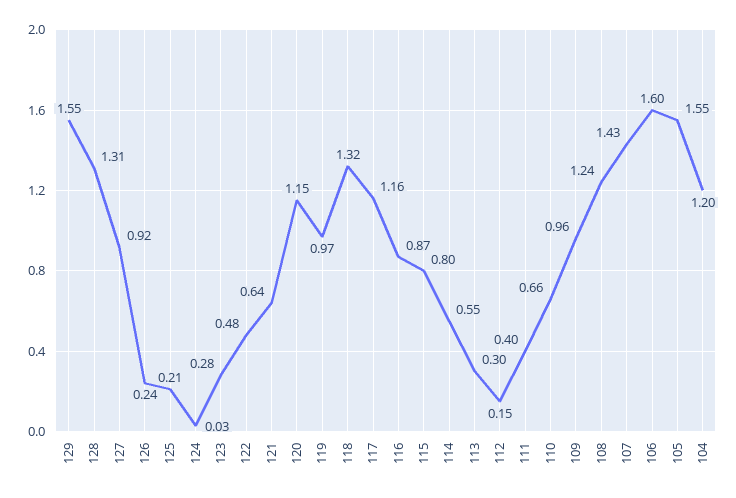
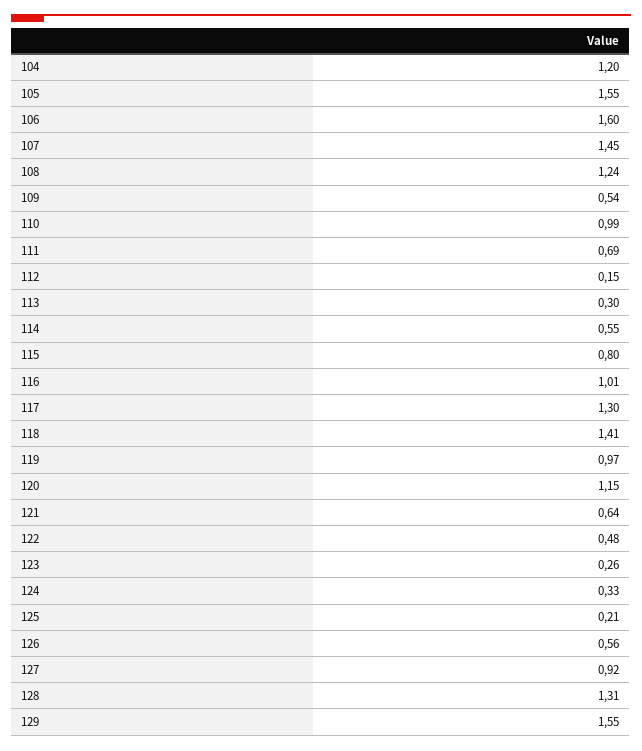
126: 0.24 -> 0.56
124: 0.03 -> 0.33
123: 0.28 -> 0.26
118: 1.32 -> 1.41
117: 1.16 -> 1.3
116: 0.87 -> 1.01
111: 0.4 -> 0.69
110: 0.66 -> 0.99
109: 0.96 -> 0.54
107: 1.43 -> 1.45

